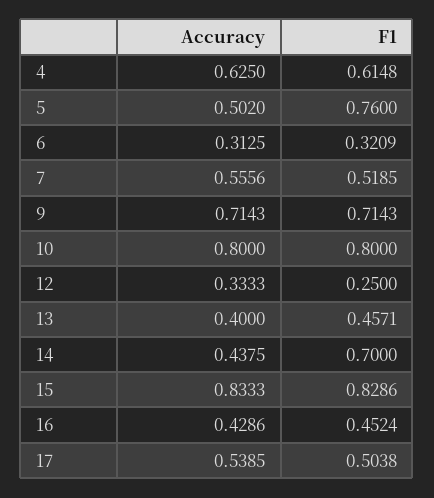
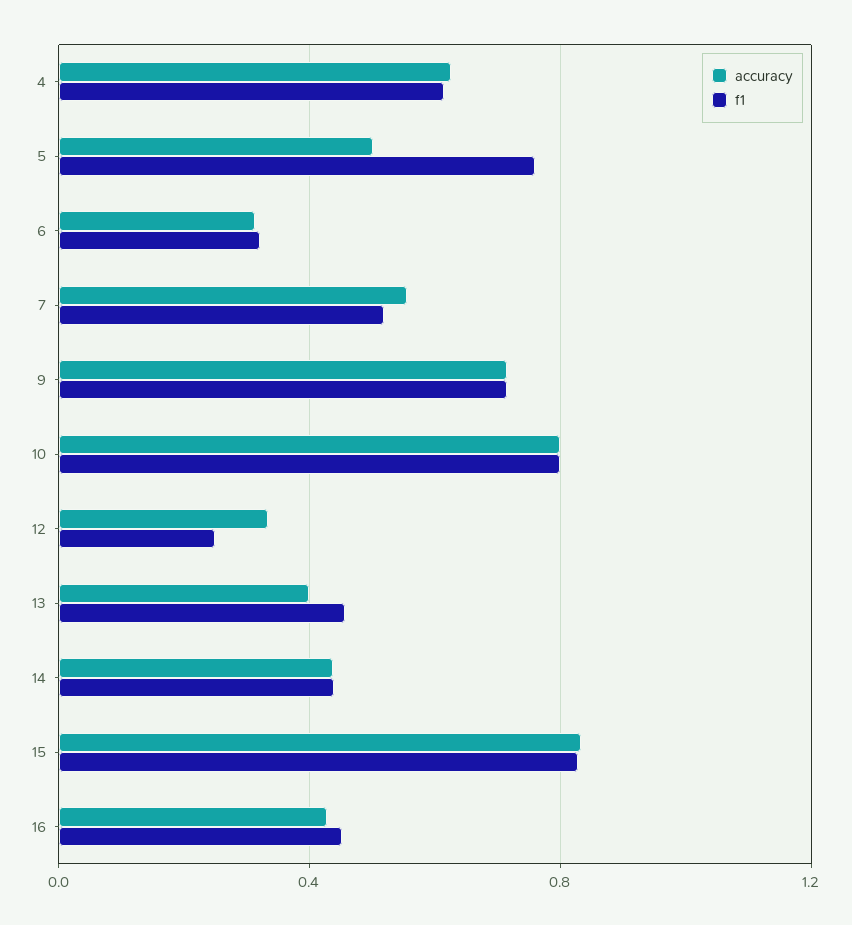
F1, 14: 0.7 -> 0.45
Accuracy, 17: 0.5385 -> none
F1, 17: 0.5038 -> none

